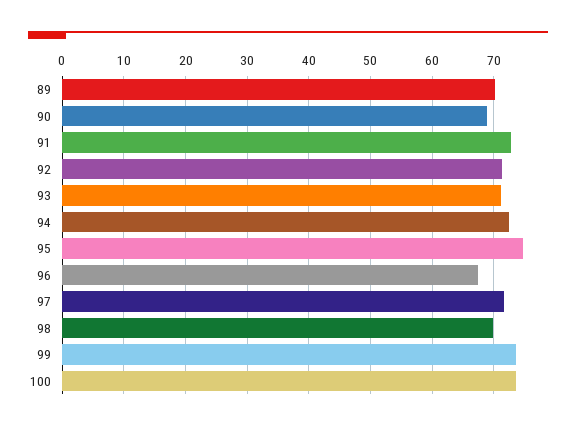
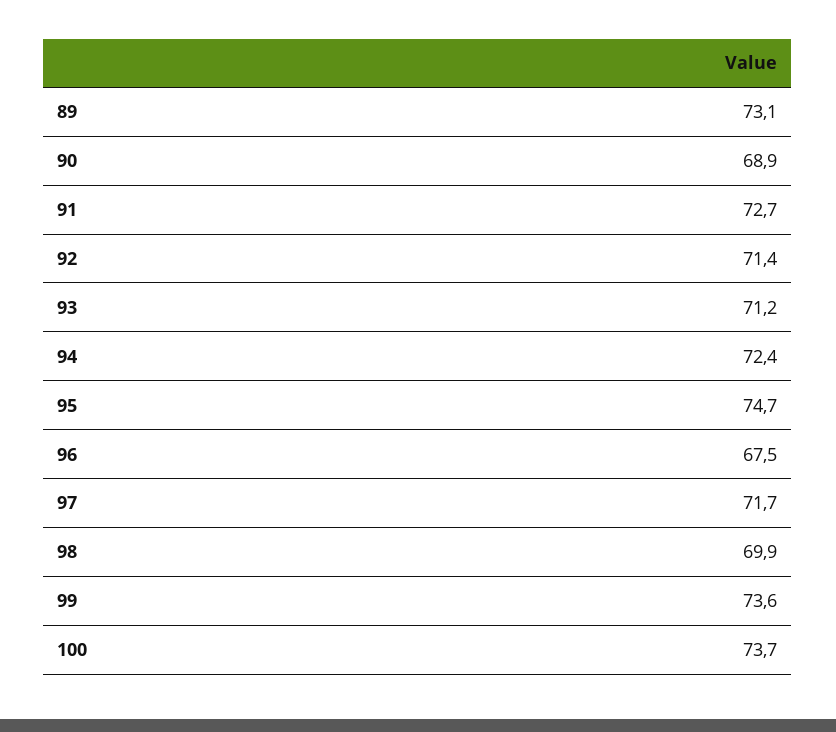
89: 70 -> 73.1

